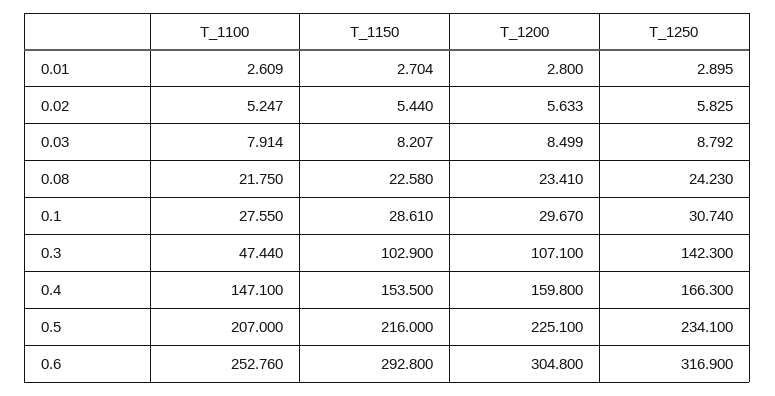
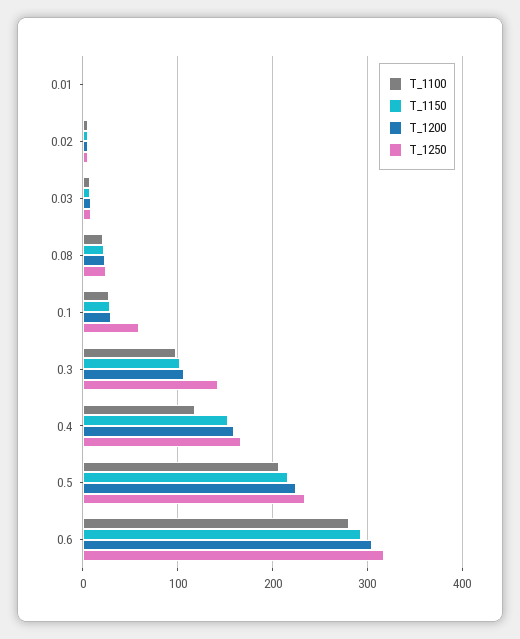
T_1250, 0.1: 30.74 -> 60
T_1100, 0.3: 47.44 -> 100
T_1100, 0.4: 147.1 -> 120
T_1100, 0.6: 252.76 -> 280

